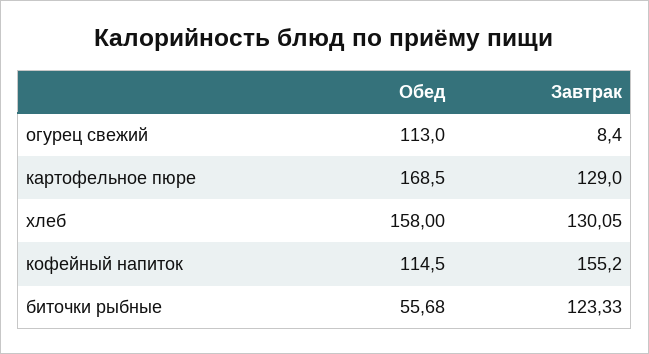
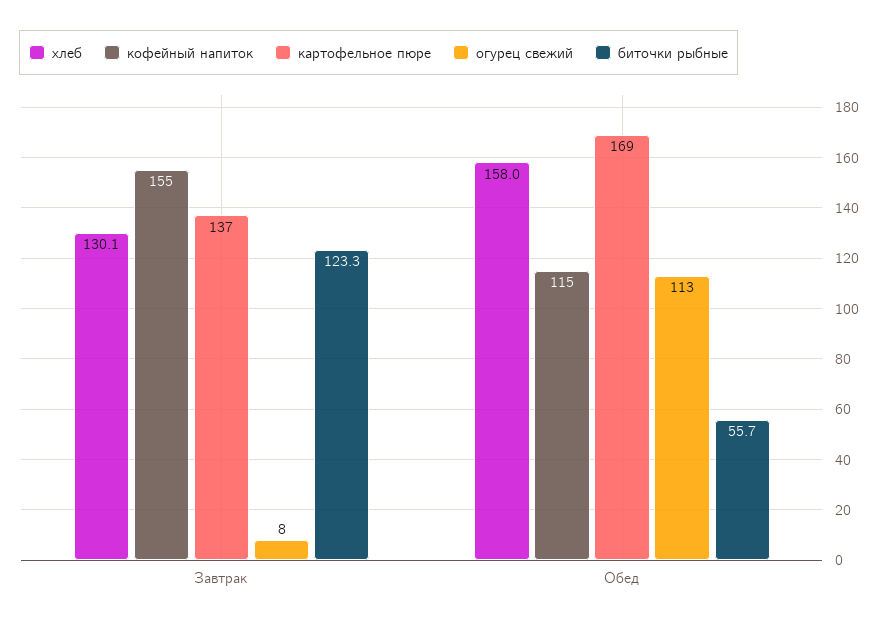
картофельное пюре, Завтрак: 129 -> 137

